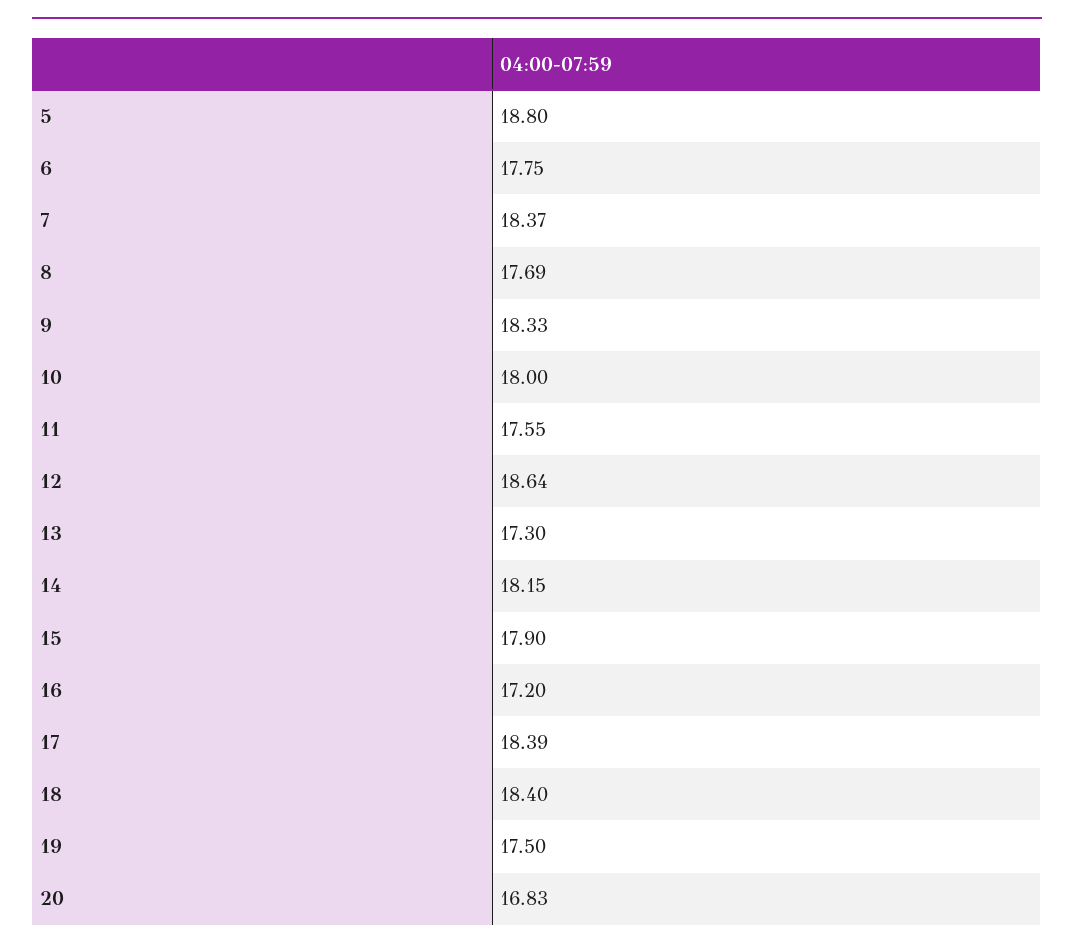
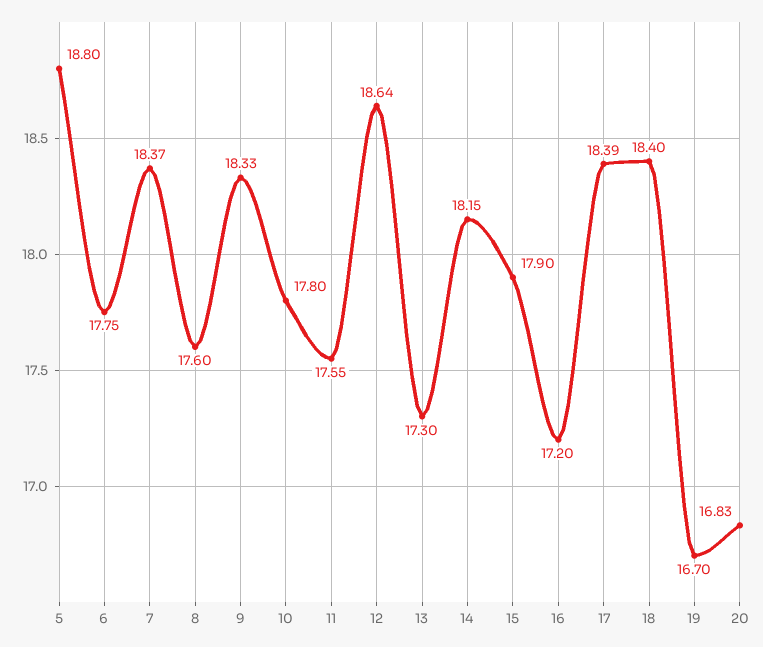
8: 17.69 -> 17.6
10: 18 -> 17.8
19: 17.5 -> 16.7

